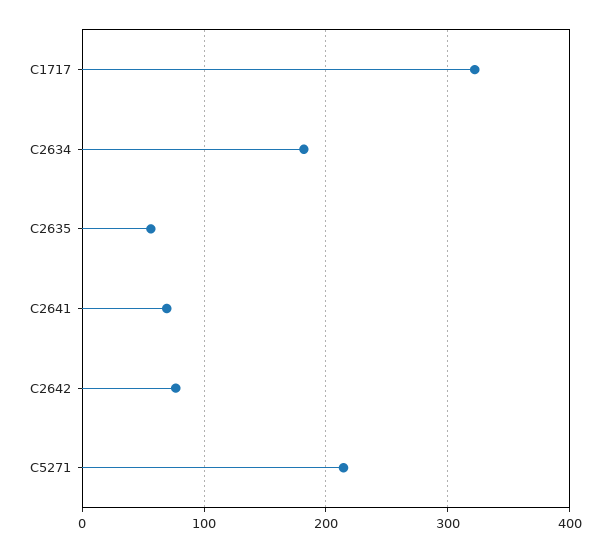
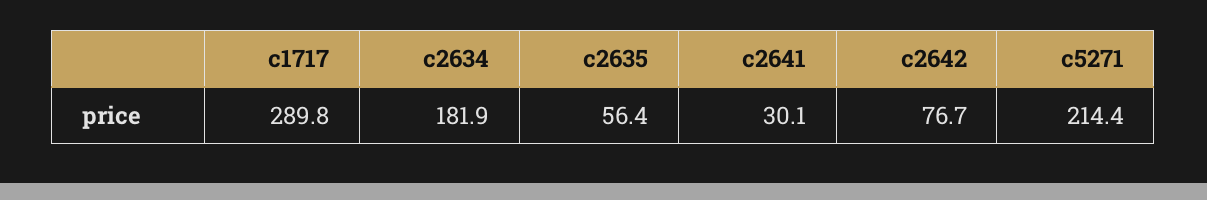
C1717: 320 -> 289.8
C2641: 70 -> 30.1

